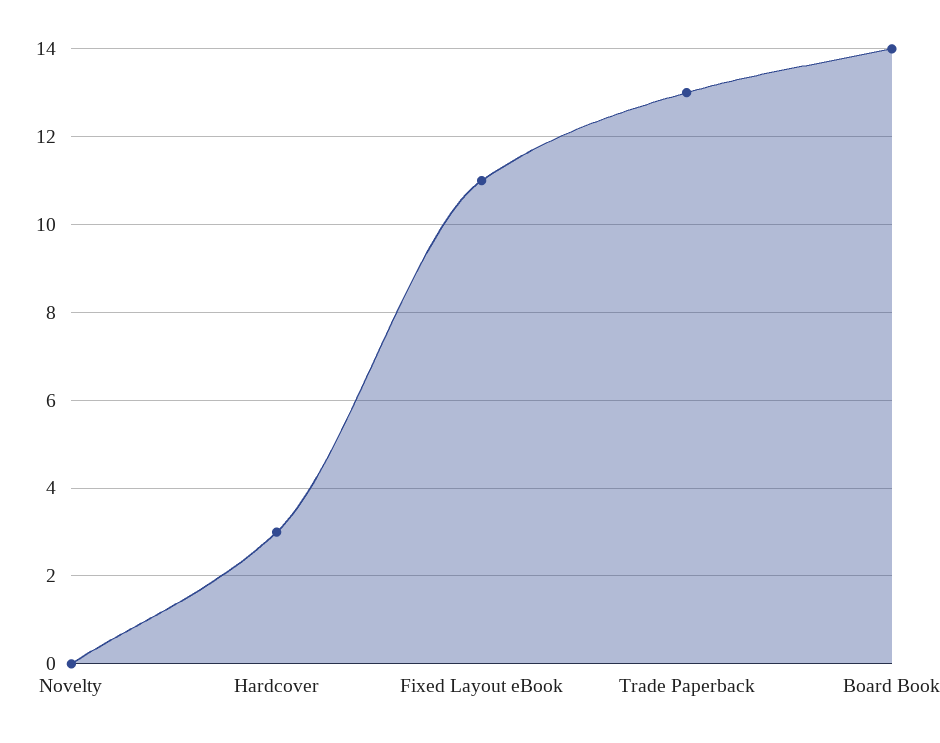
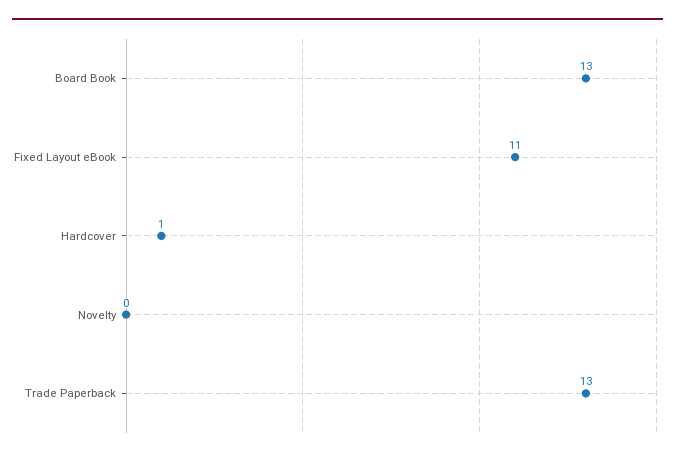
Hardcover: 3 -> 1
Board Book: 14 -> 13

